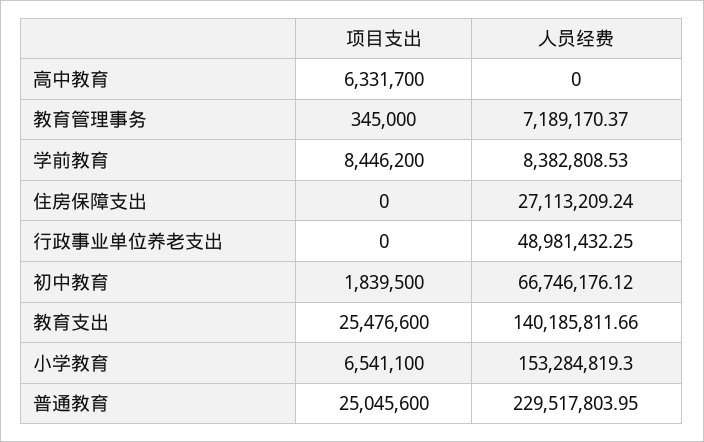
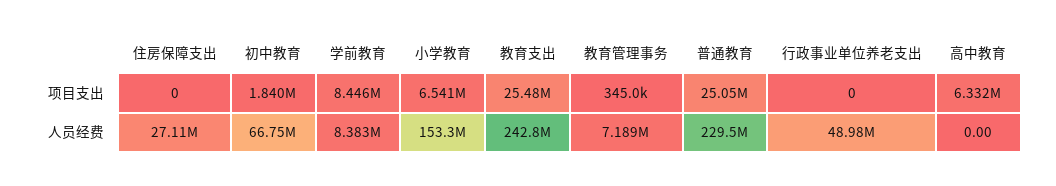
人员经费, 教育支出: 140185811.66 -> 242800000

